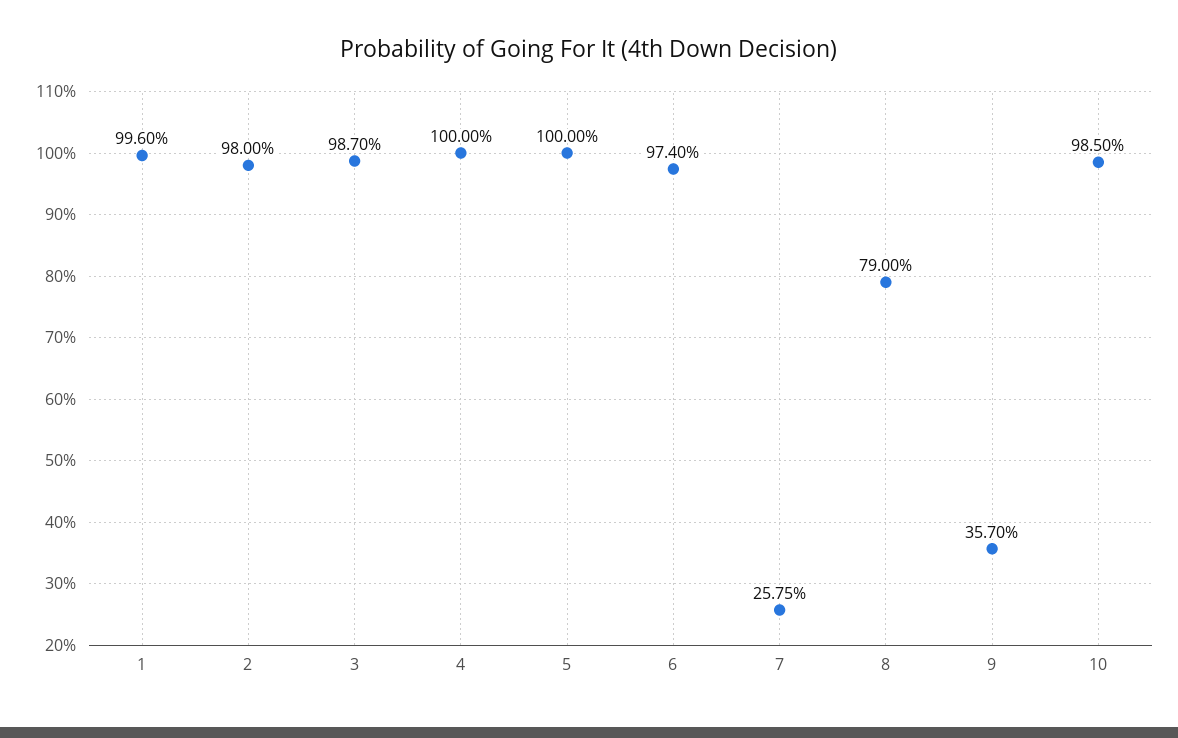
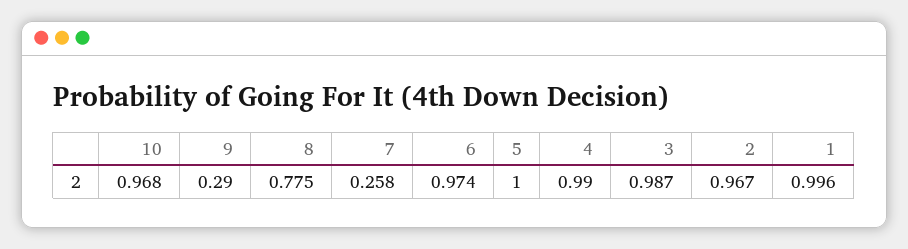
2: 0.98 -> 0.967
4: 1 -> 0.99
8: 0.79 -> 0.775
9: 0.357 -> 0.29
10: 0.985 -> 0.968

